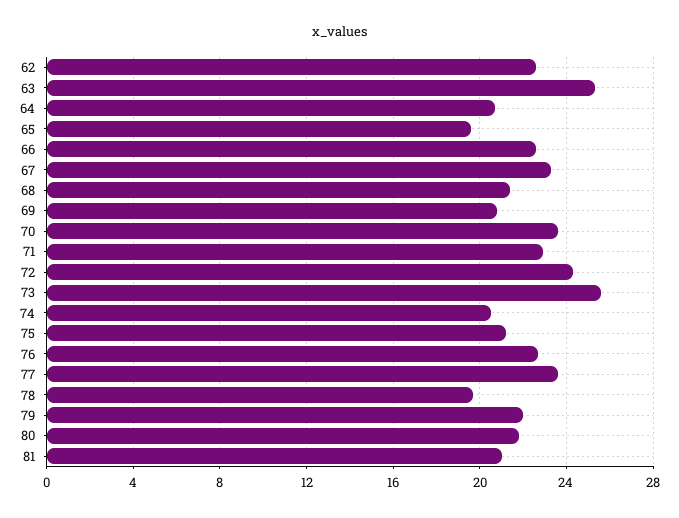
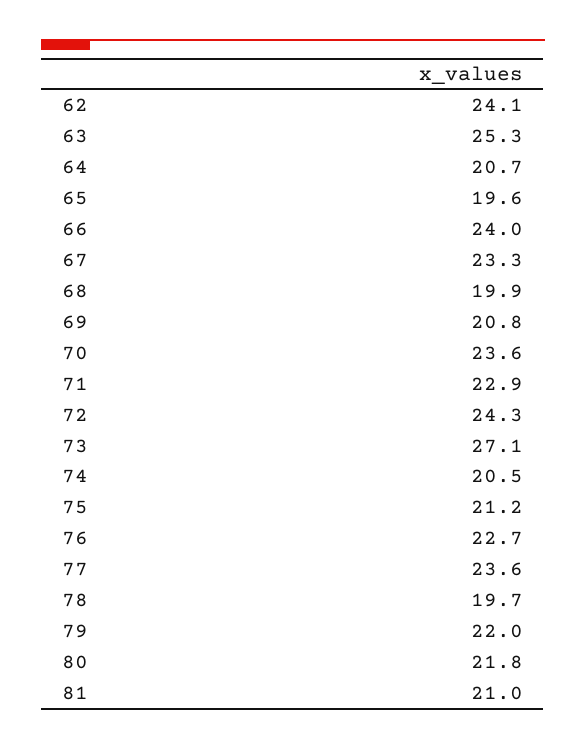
62: 22.5 -> 24.1
66: 22.5 -> 24
68: 21.5 -> 19.9
73: 25.5 -> 27.1

